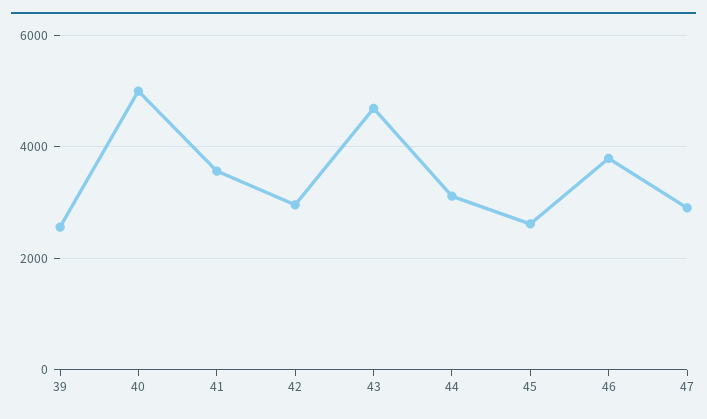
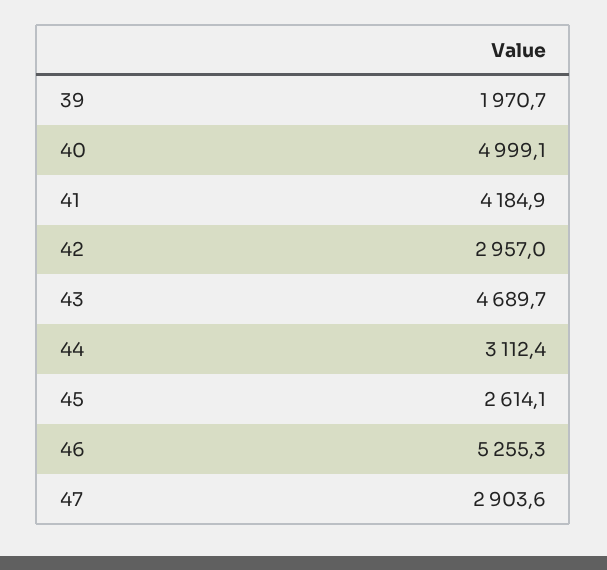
39: 2600 -> 1970.7
41: 3600 -> 4184.9
46: 3800 -> 5255.3

